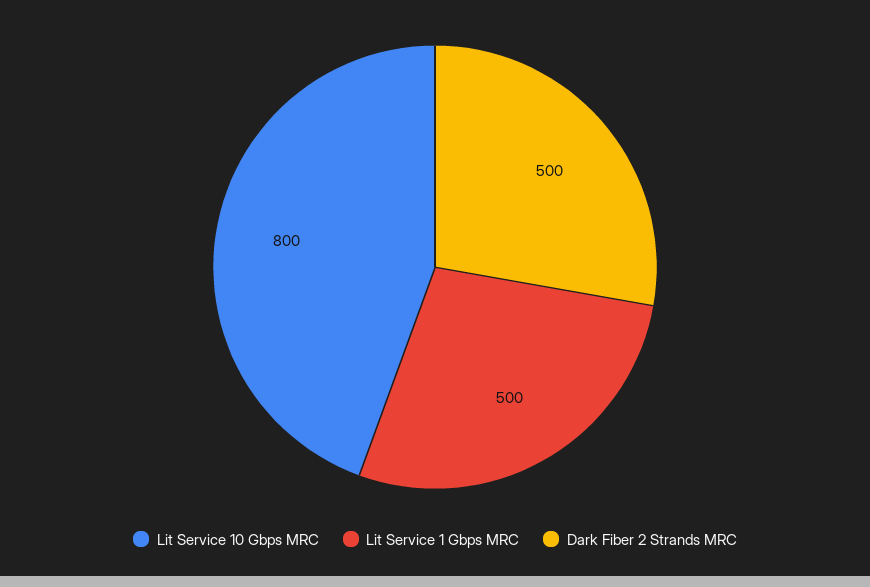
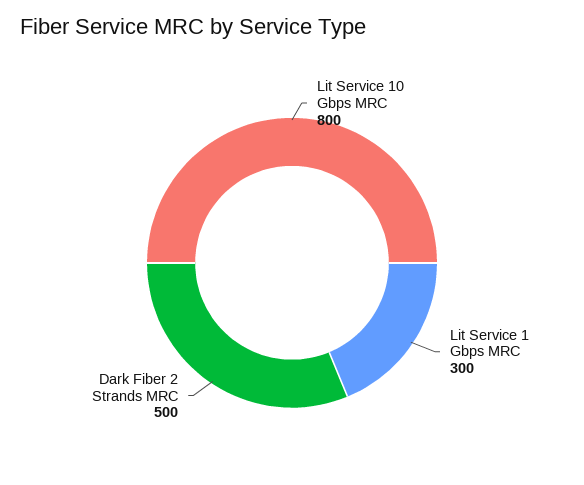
Lit Service 1 Gbps MRC: 500 -> 300

